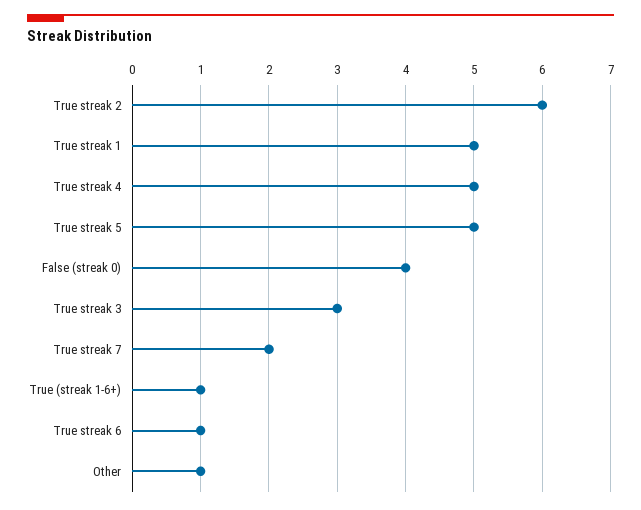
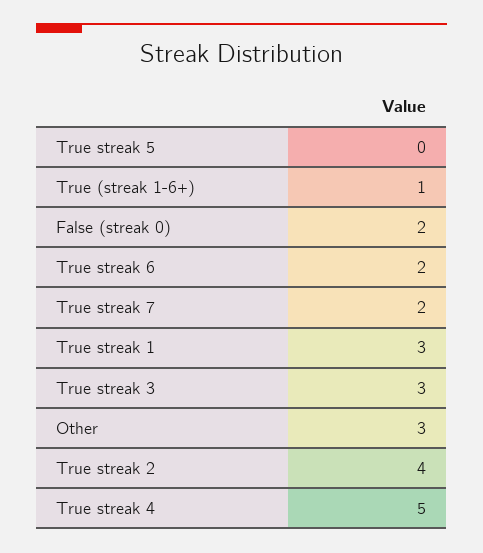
True streak 2: 6 -> 4
True streak 1: 5 -> 3
True streak 5: 5 -> 0
False (streak 0): 4 -> 2
True streak 6: 1 -> 2
Other: 1 -> 3

